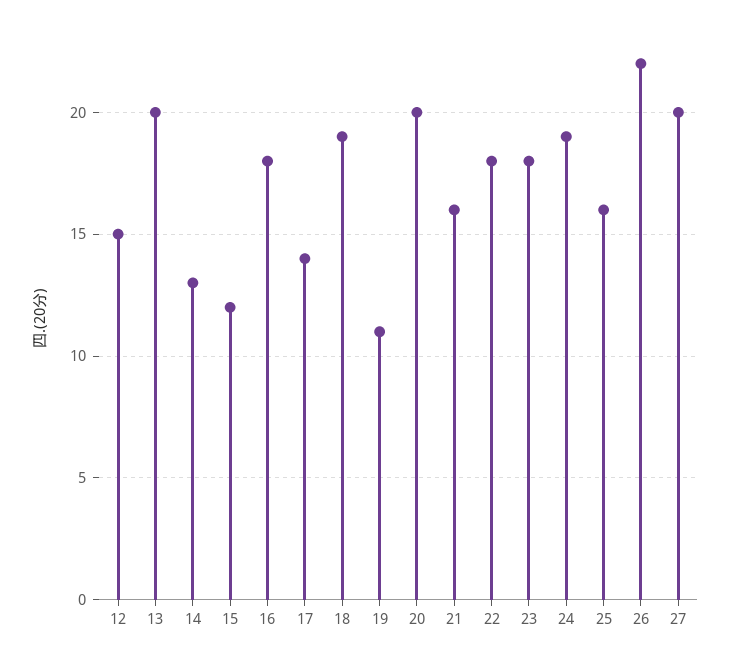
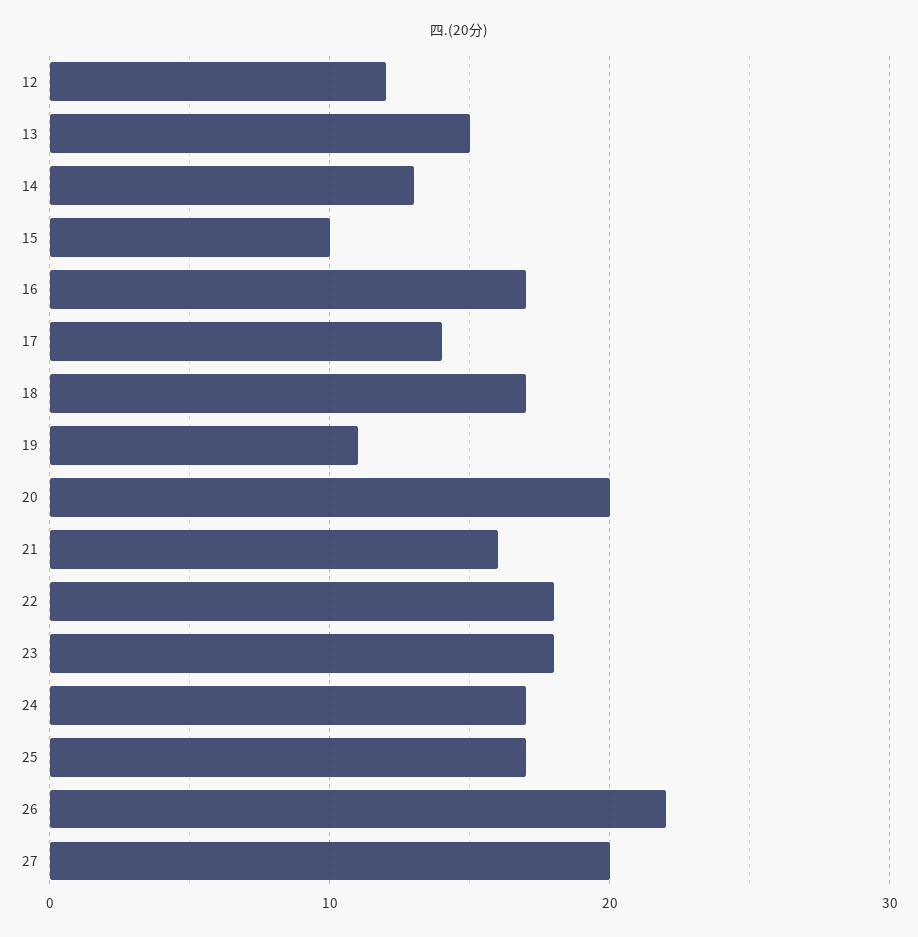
12: 15 -> 12
13: 20 -> 15
15: 12 -> 10
16: 18 -> 17
18: 19 -> 17
24: 19 -> 17
25: 16 -> 17

